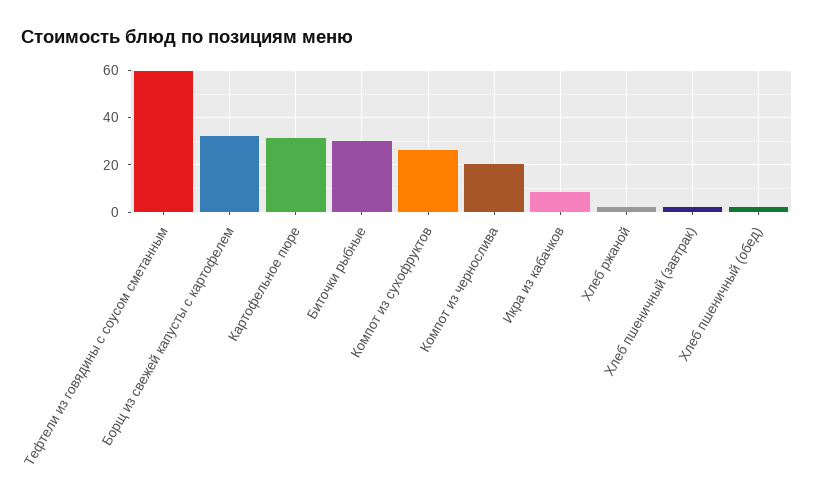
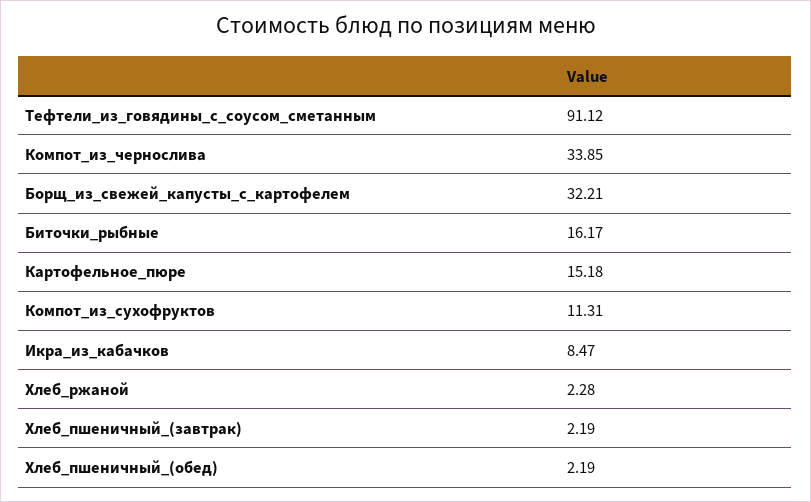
Тефтели из говядины с соусом сметанным: 60 -> 91.12
Картофельное пюре: 30 -> 15.18
Биточки рыбные: 30 -> 16.17
Компот из сухофруктов: 25 -> 11.31
Компот из чернослива: 20 -> 33.85

